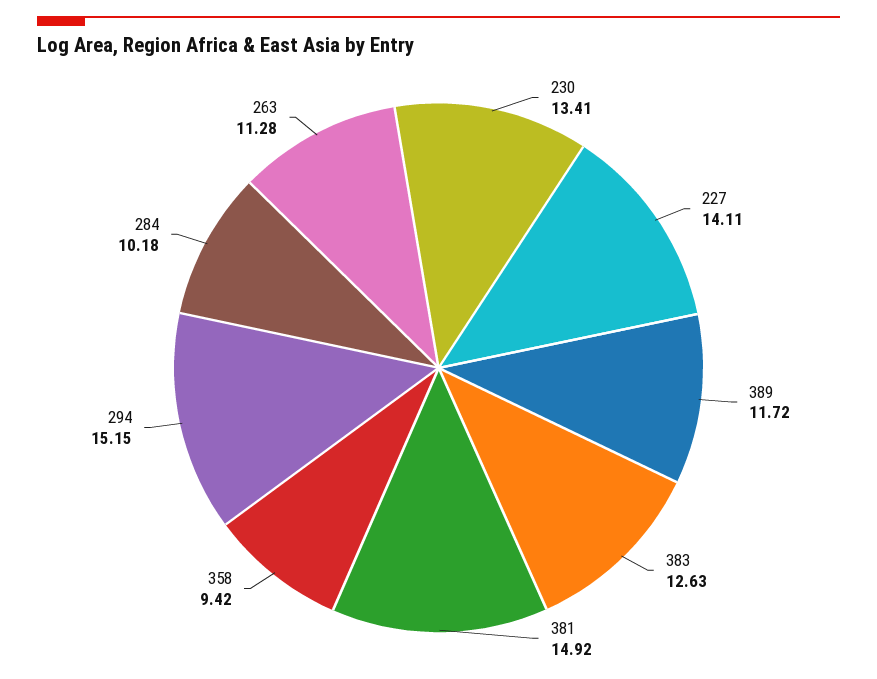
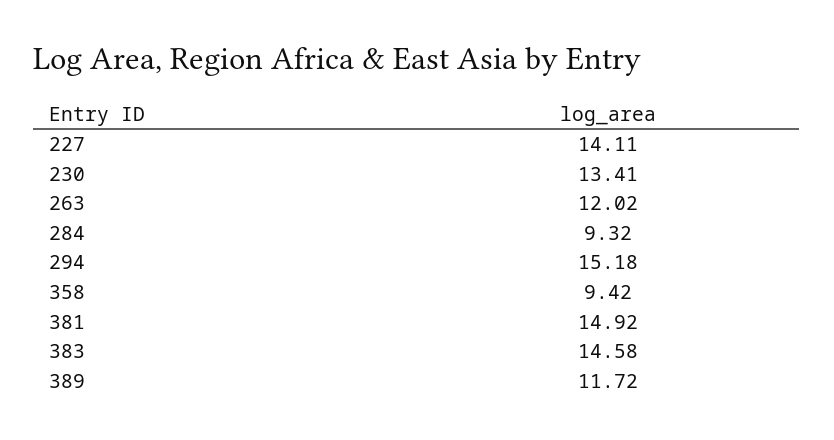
383: 12.63 -> 14.58
294: 15.15 -> 15.18
284: 10.18 -> 9.32
263: 11.28 -> 12.02

